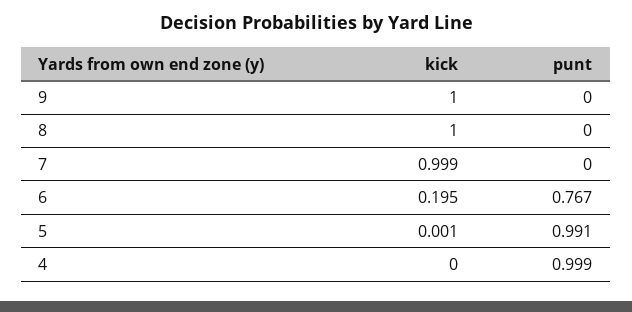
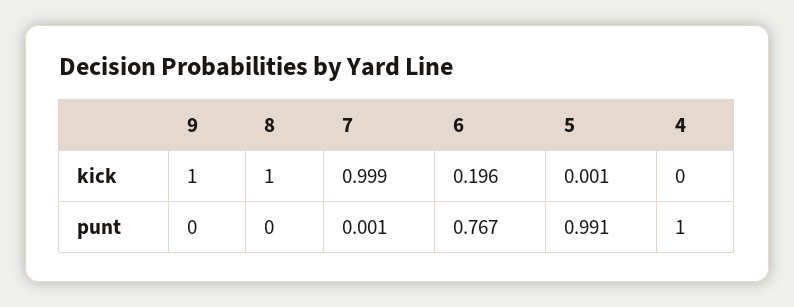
punt, 7: 0 -> 0.001
kick, 6: 0.195 -> 0.196
punt, 4: 0.999 -> 1

